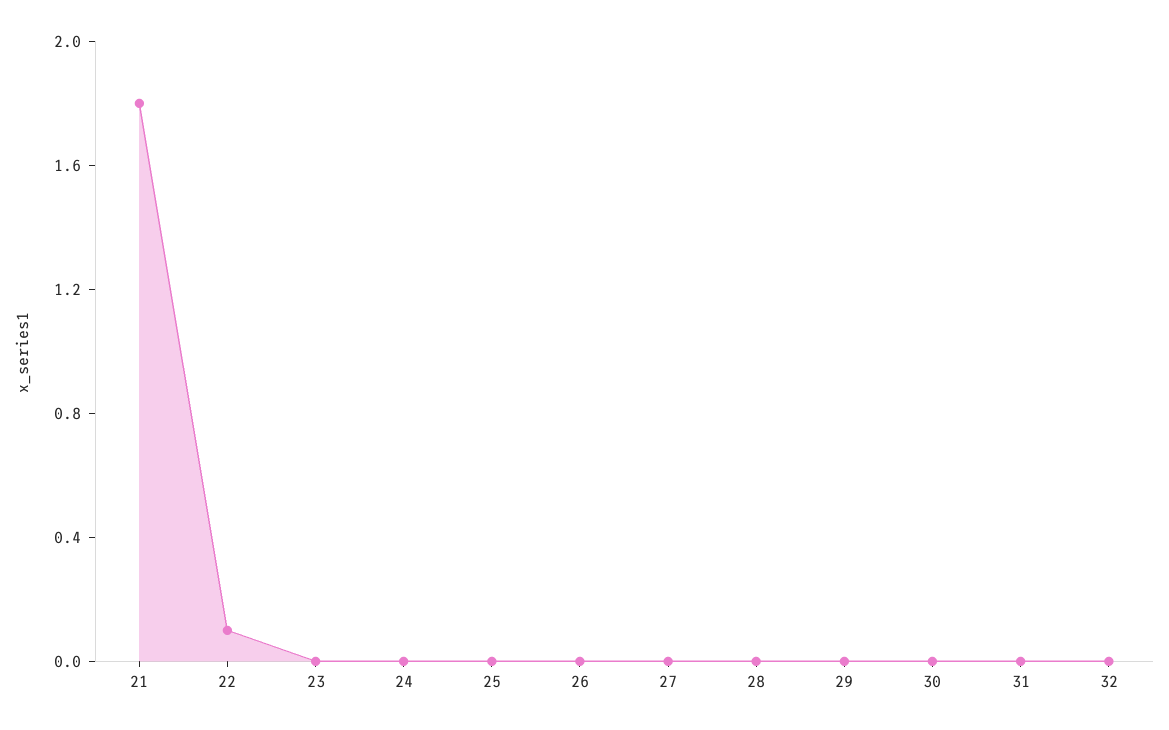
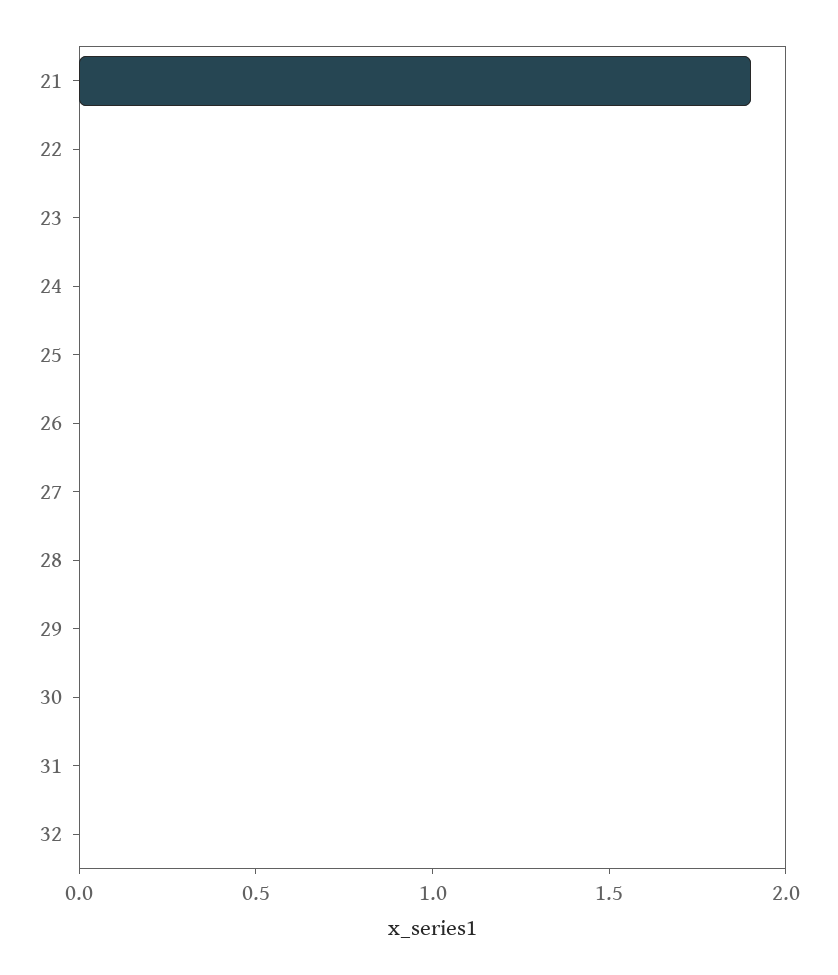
21: 1.8 -> 1.9
22: 0.1 -> 0

